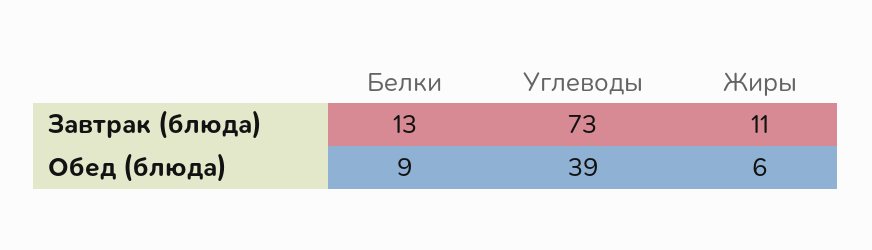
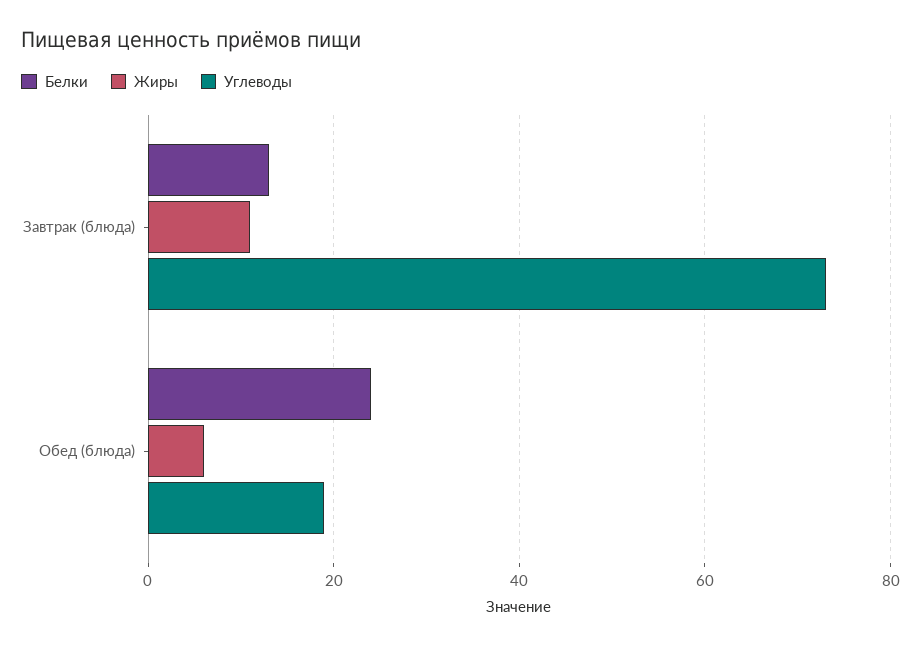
Белки, Обед (блюда): 9 -> 25
Углеводы, Обед (блюда): 39 -> 20

